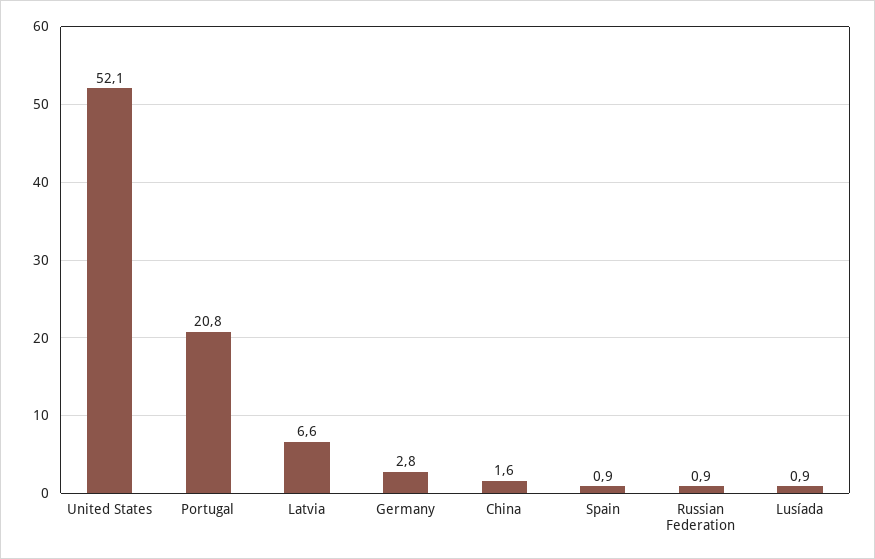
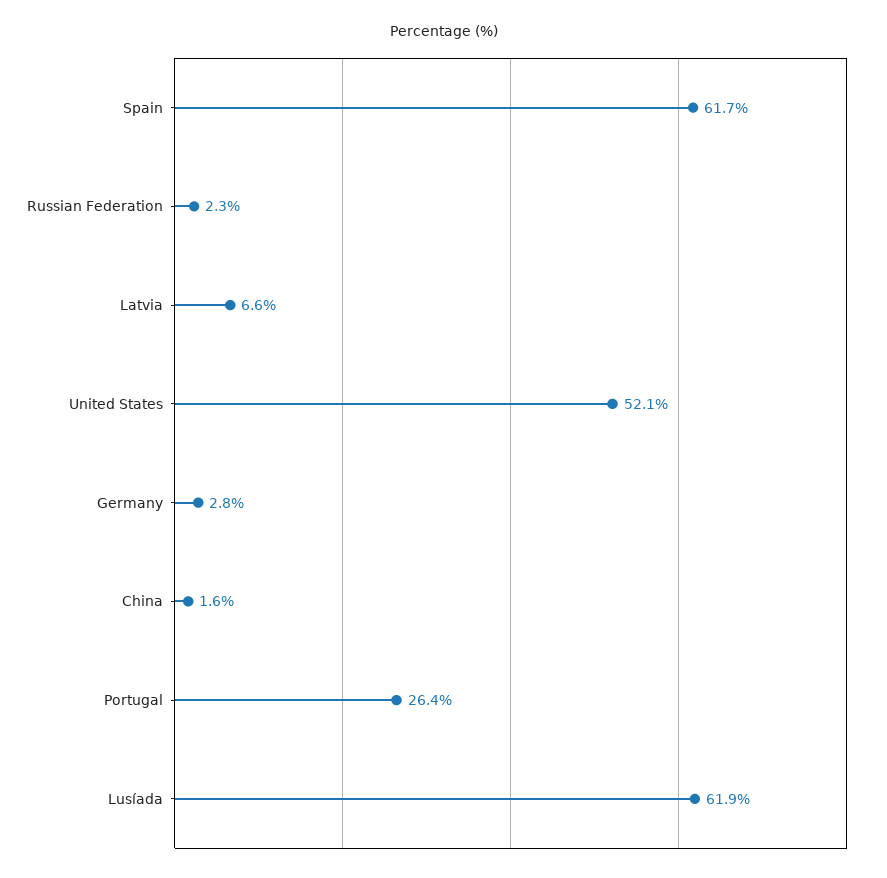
Portugal: 20.8 -> 26.4
Spain: 0.9 -> 61.7
Russian Federation: 0.9 -> 2.3
Lusíada: 0.9 -> 61.9

